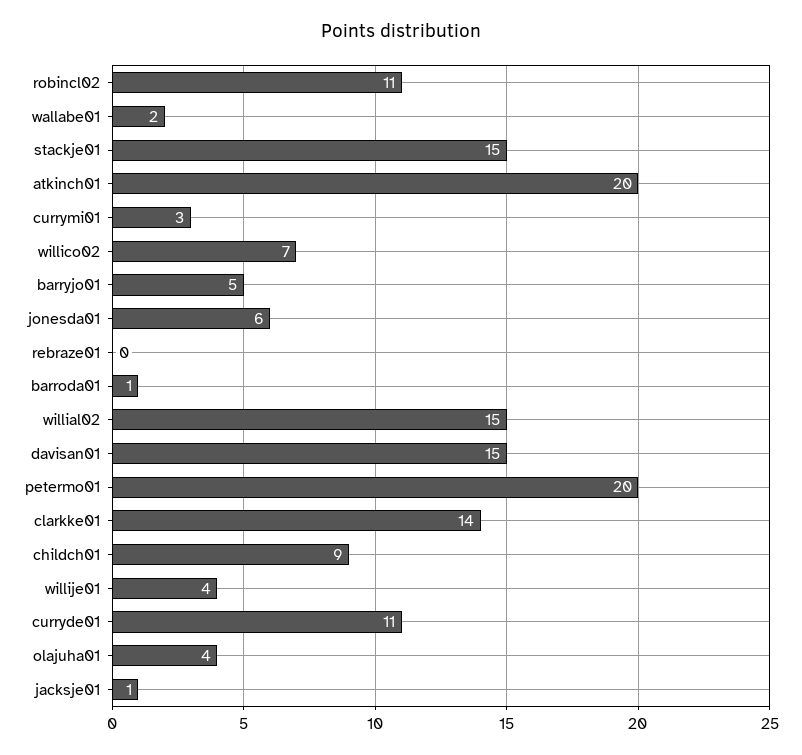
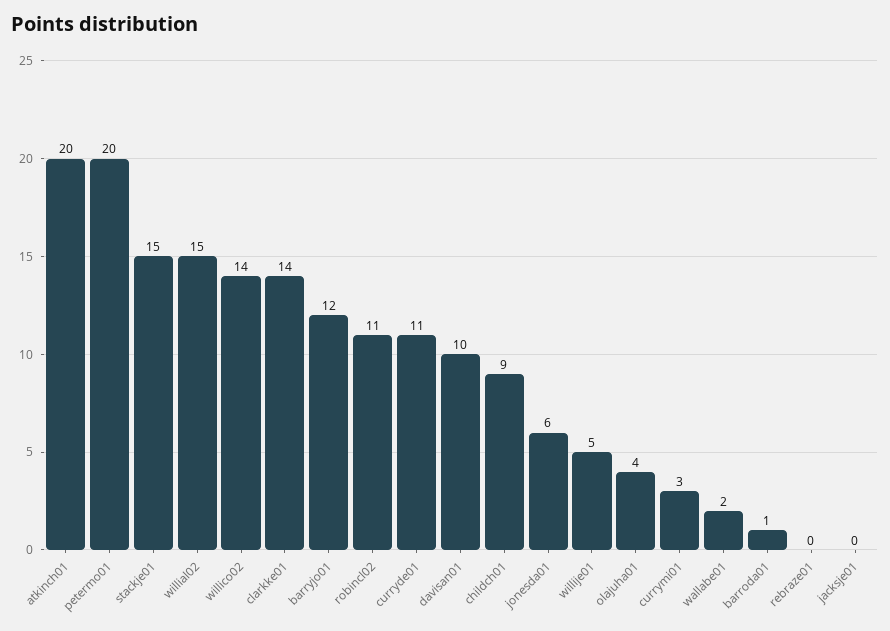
willico02: 7 -> 14
barryjo01: 5 -> 12
davisan01: 15 -> 10
willije01: 4 -> 5
jacksje01: 1 -> 0

